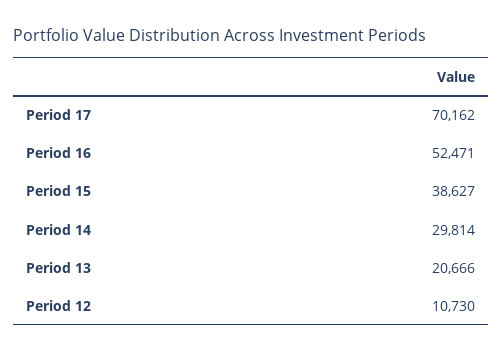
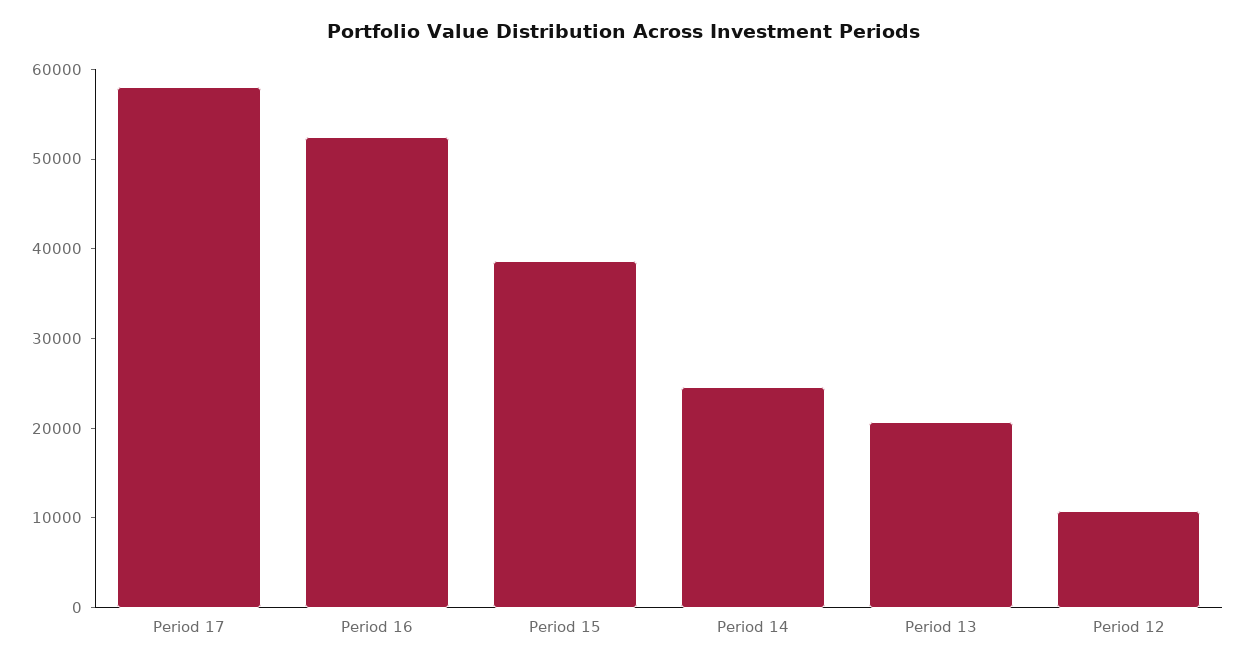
Period 17: 70162 -> 58000
Period 14: 29814 -> 24000

